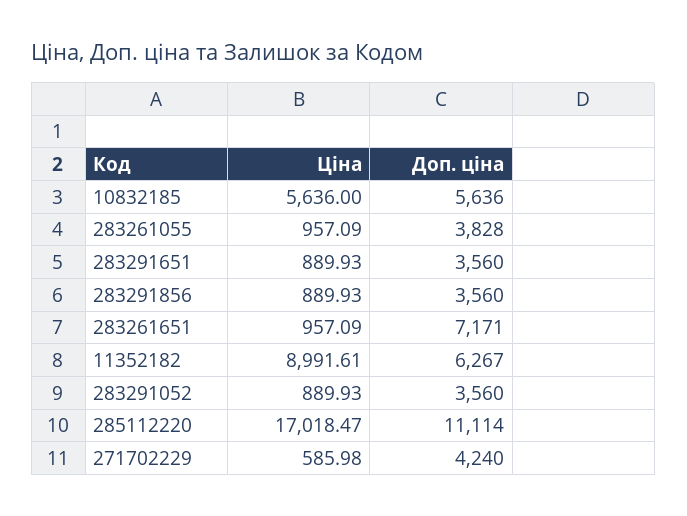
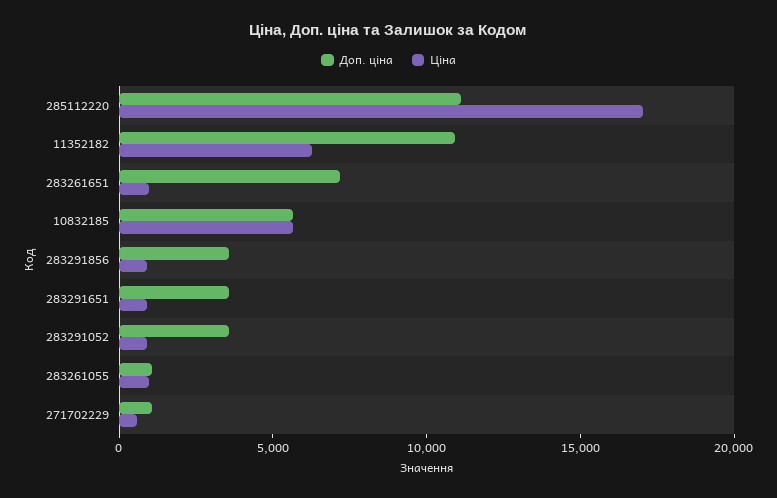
Доп. ціна, 283261055: 3828 -> 1000
Ціна, 11352182: 8991.61 -> 6000
Доп. ціна, 11352182: 6267 -> 11000
Доп. ціна, 271702229: 4240 -> 1000

